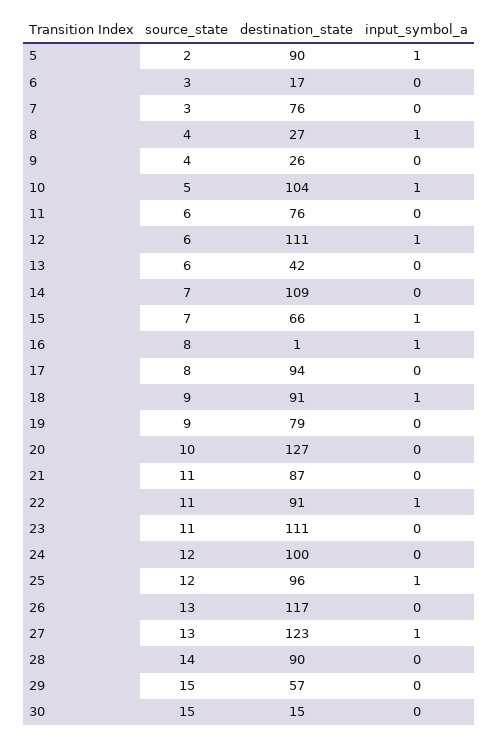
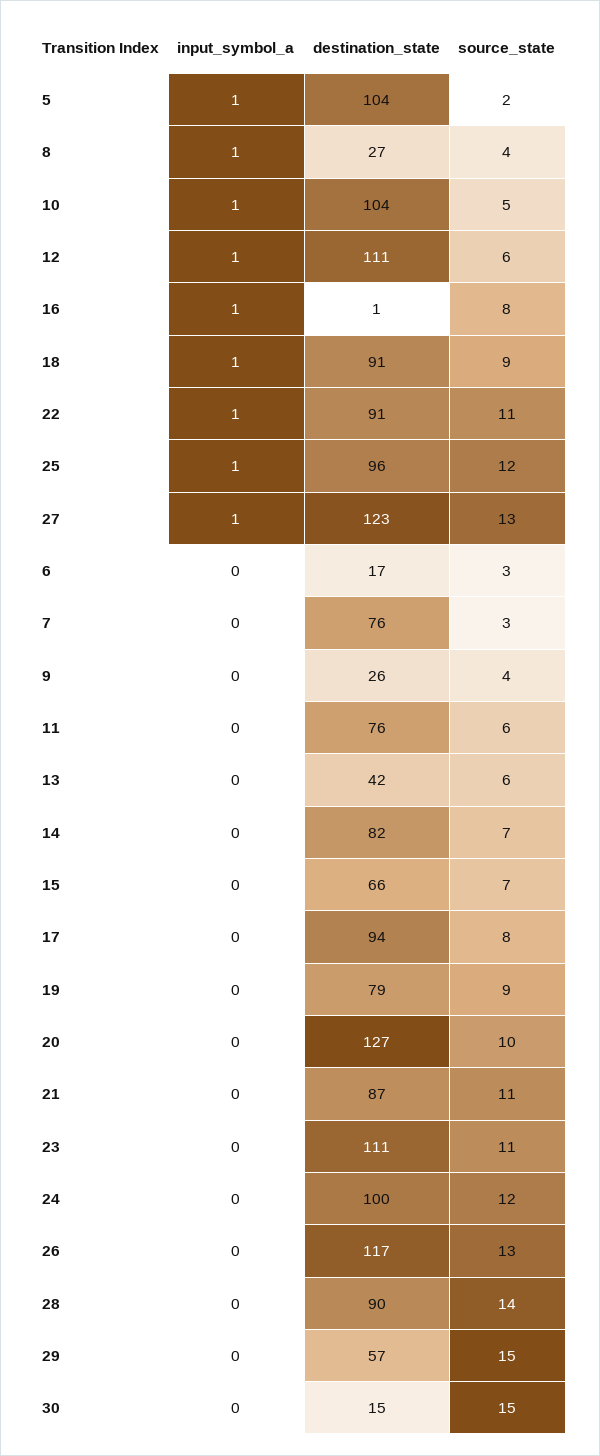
destination_state, 5: 90 -> 104
destination_state, 14: 109 -> 82
input_symbol_a, 15: 1 -> 0

